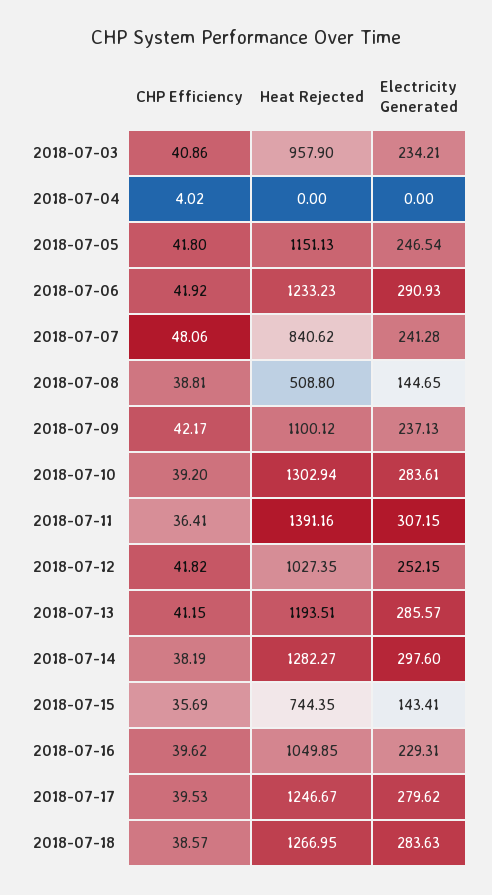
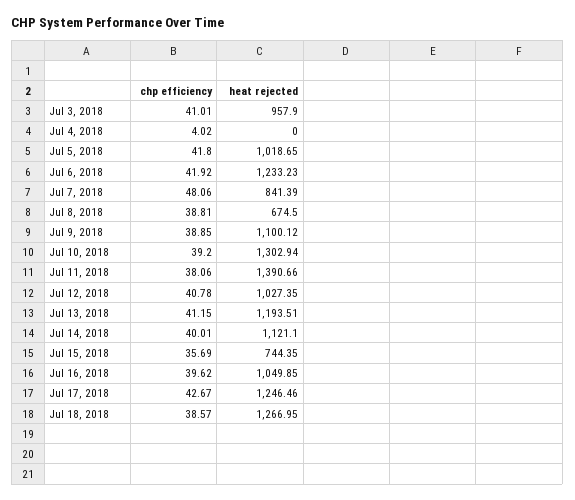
CHP Efficiency, 2018-07-03: 40.86 -> 41.01
Electricity Generated, 2018-07-03: 234.21 -> none
Electricity Generated, 2018-07-04: 0 -> none
Heat Rejected, 2018-07-05: 1151.13 -> 1018.65
Electricity Generated, 2018-07-05: 246.54 -> none
Electricity Generated, 2018-07-06: 290.93 -> none
Heat Rejected, 2018-07-07: 840.62 -> 841.39
Electricity Generated, 2018-07-07: 241.28 -> none
Heat Rejected, 2018-07-08: 508.8 -> 674.5
Electricity Generated, 2018-07-08: 144.65 -> none
CHP Efficiency, 2018-07-09: 42.17 -> 38.85
Electricity Generated, 2018-07-09: 237.13 -> none
Electricity Generated, 2018-07-10: 283.61 -> none
CHP Efficiency, 2018-07-11: 36.41 -> 38.06
Heat Rejected, 2018-07-11: 1391.16 -> 1390.66
Electricity Generated, 2018-07-11: 307.15 -> none
CHP Efficiency, 2018-07-12: 41.82 -> 40.78
Electricity Generated, 2018-07-12: 252.15 -> none
Electricity Generated, 2018-07-13: 285.57 -> none
CHP Efficiency, 2018-07-14: 38.19 -> 40.01
Heat Rejected, 2018-07-14: 1282.27 -> 1121.1
Electricity Generated, 2018-07-14: 297.6 -> none
Electricity Generated, 2018-07-15: 143.41 -> none
Electricity Generated, 2018-07-16: 229.31 -> none
CHP Efficiency, 2018-07-17: 39.53 -> 42.67
Heat Rejected, 2018-07-17: 1246.67 -> 1246.46
Electricity Generated, 2018-07-17: 279.62 -> none
Electricity Generated, 2018-07-18: 283.63 -> none

